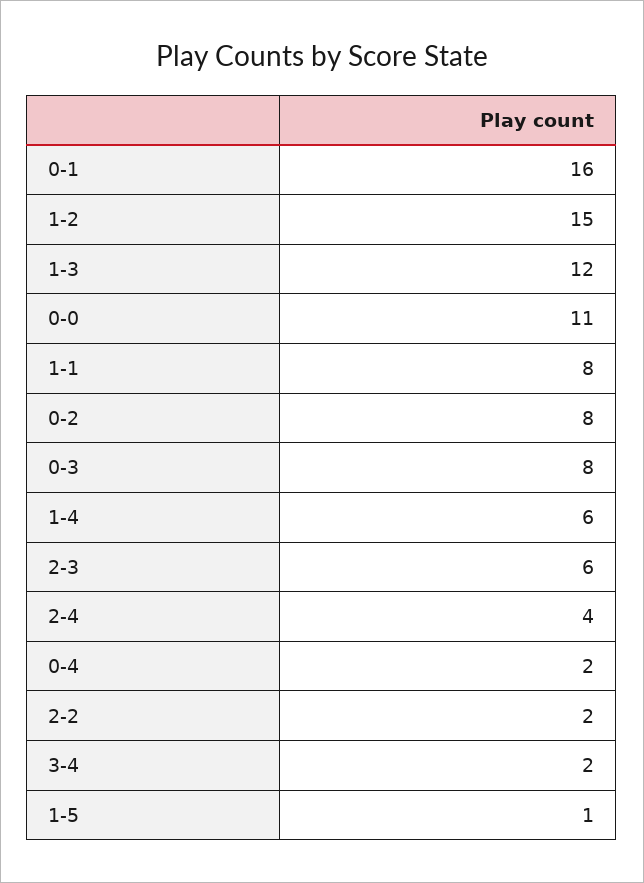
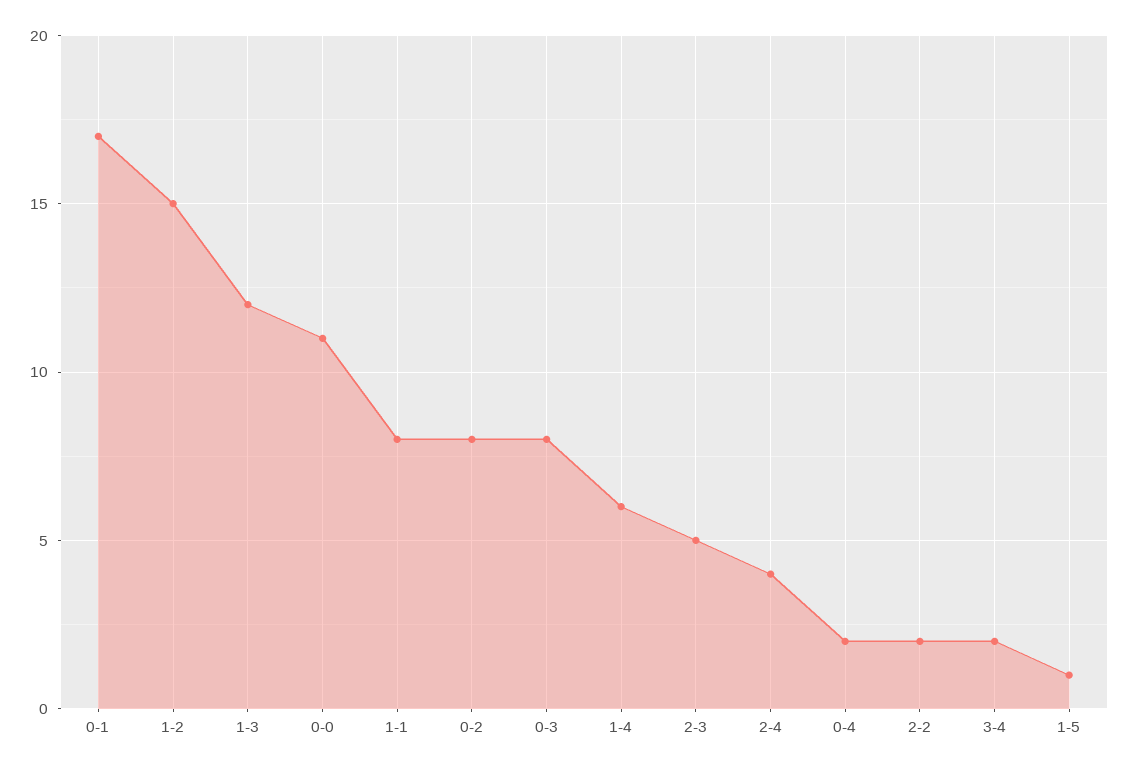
0-1: 16 -> 17
2-3: 6 -> 5

